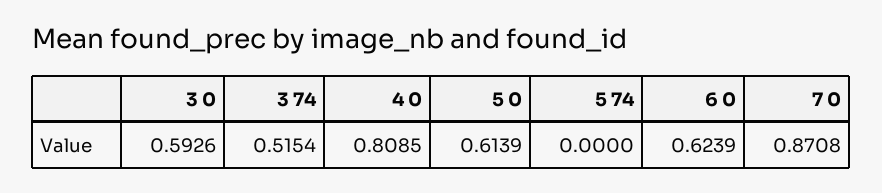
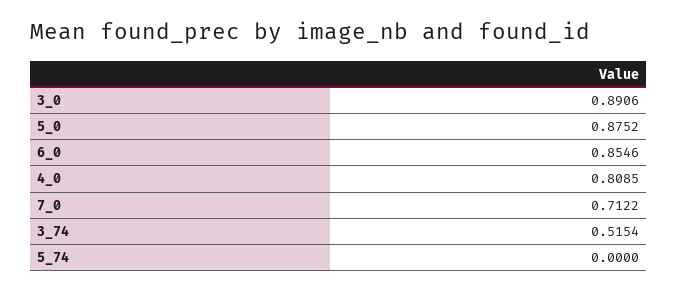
3 0: 0.5926 -> 0.8906
5 0: 0.6139 -> 0.8752
6 0: 0.6239 -> 0.8546
7 0: 0.8708 -> 0.7122

